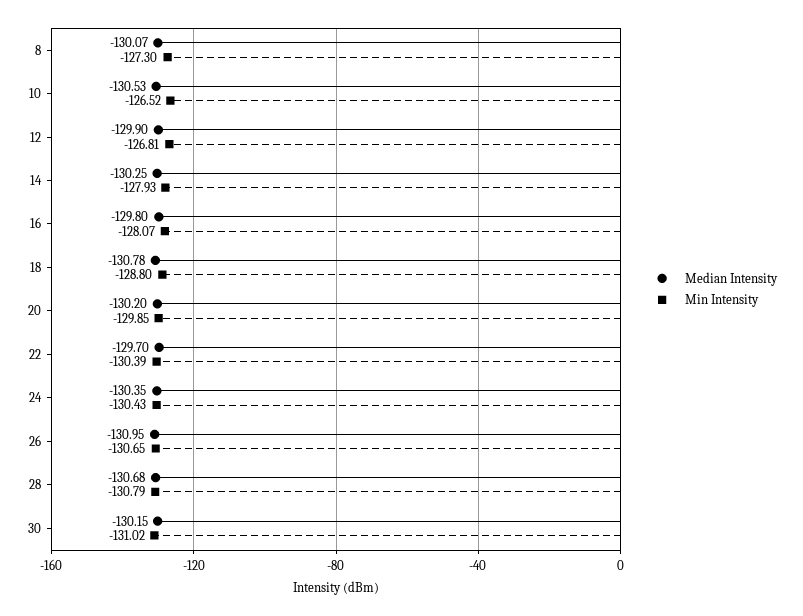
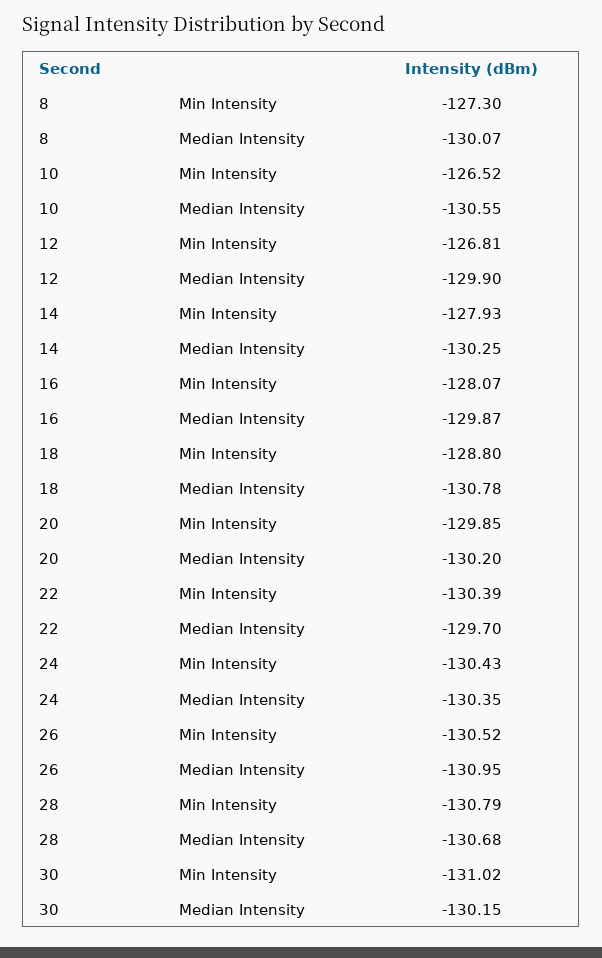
Median Intensity, 10: -130.53 -> -130.55
Median Intensity, 16: -129.8 -> -129.87
Min Intensity, 26: -130.65 -> -130.52

